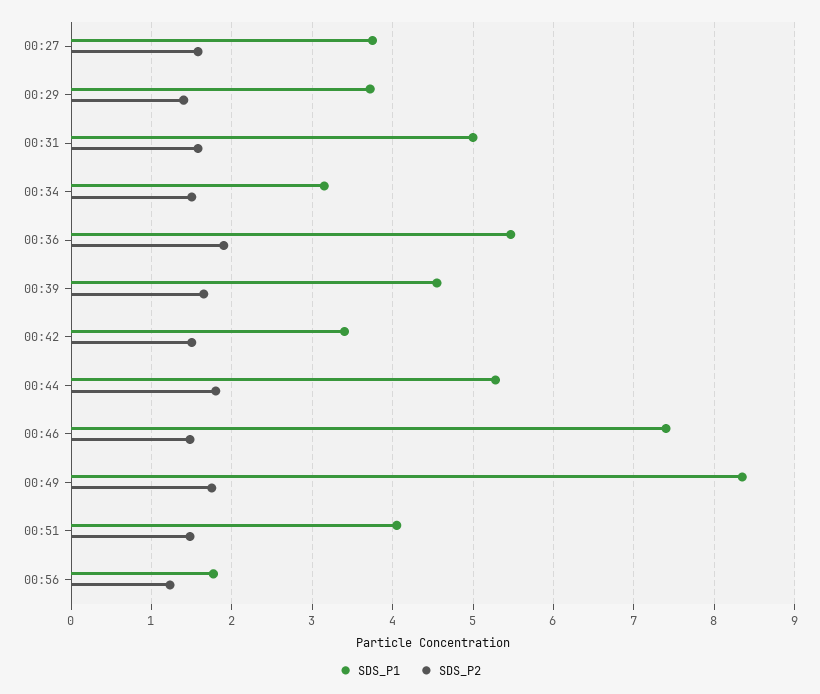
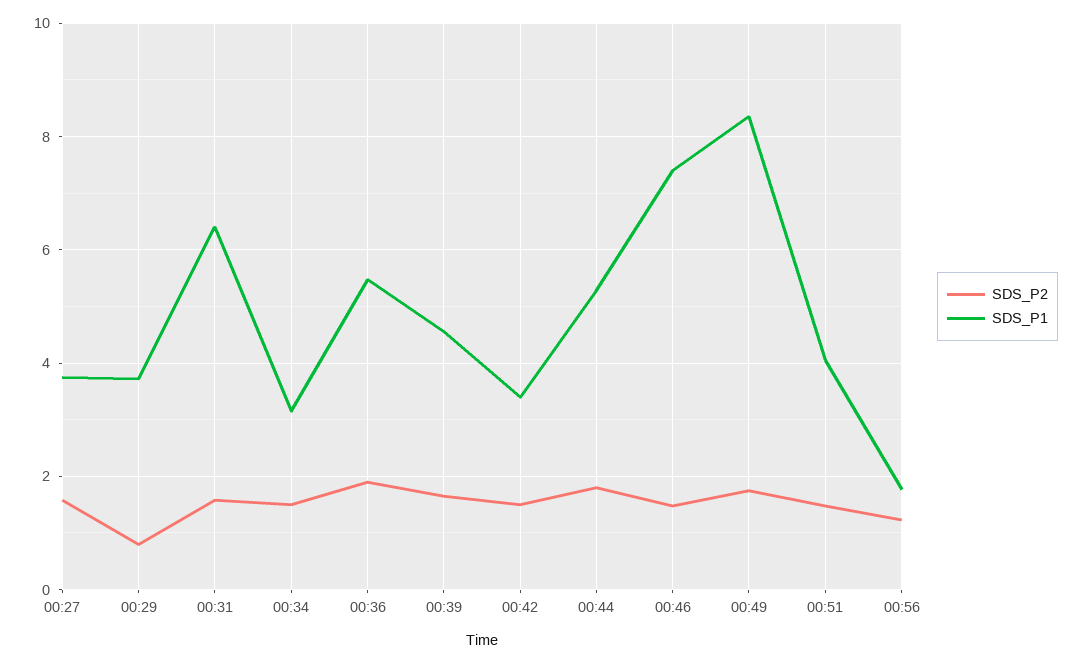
SDS_P2, 00:29: 1.4 -> 0.8
SDS_P1, 00:31: 5 -> 6.4

